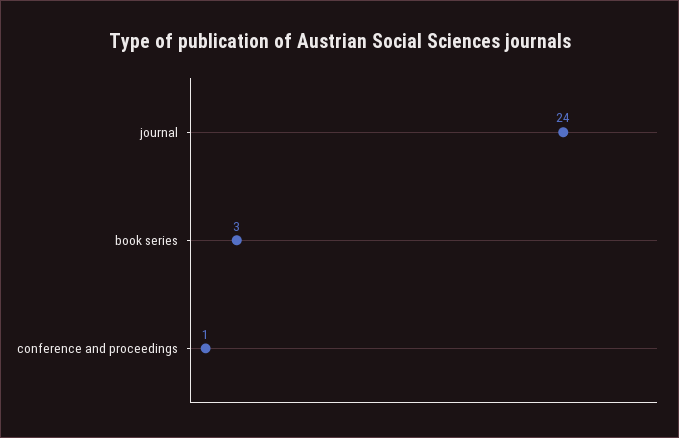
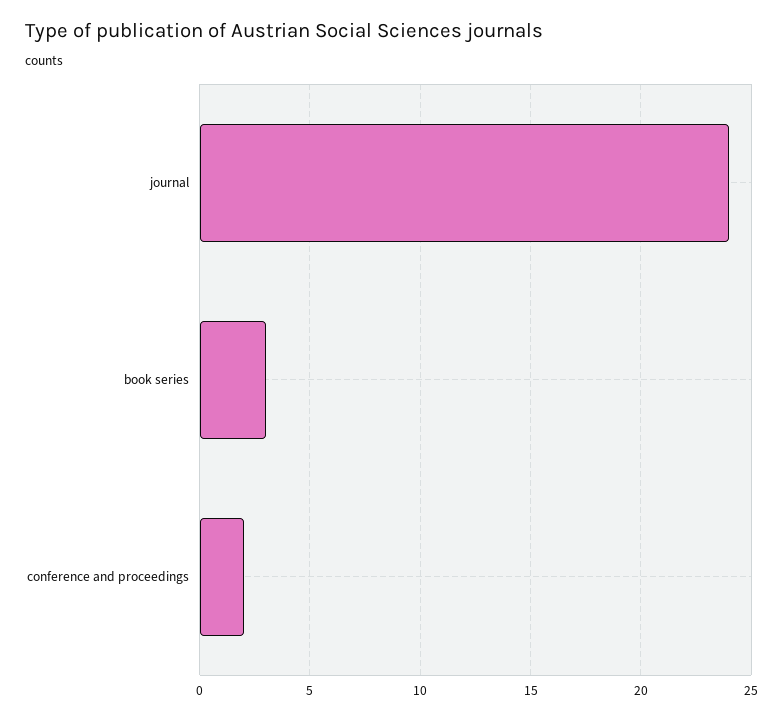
conference and proceedings: 1 -> 2

